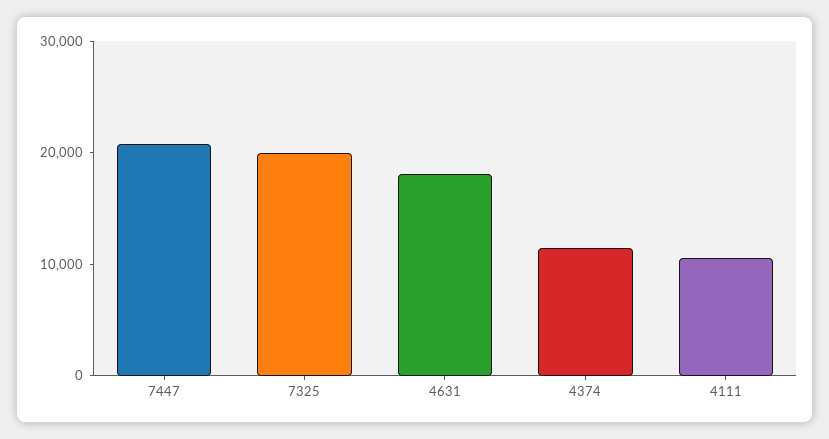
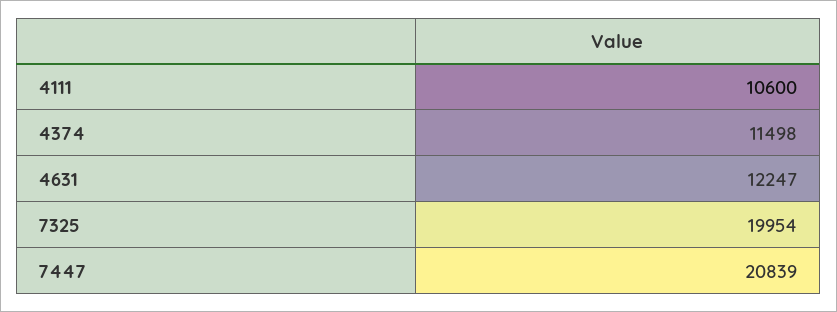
4631: 18000 -> 12247

